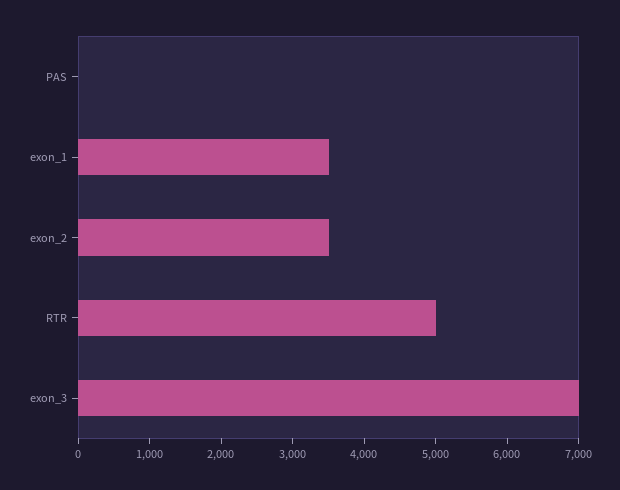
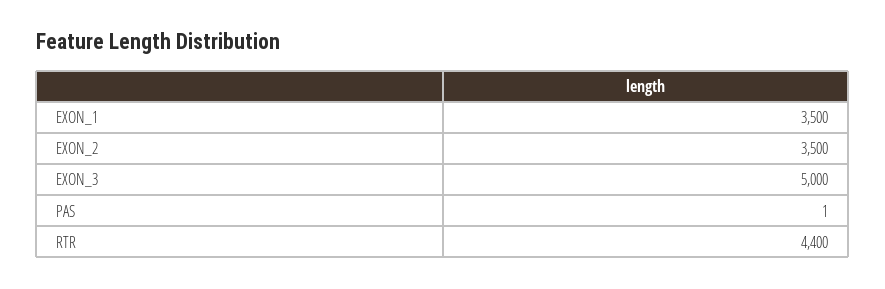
RTR: 5000 -> 4400
exon_3: 7000 -> 5000

